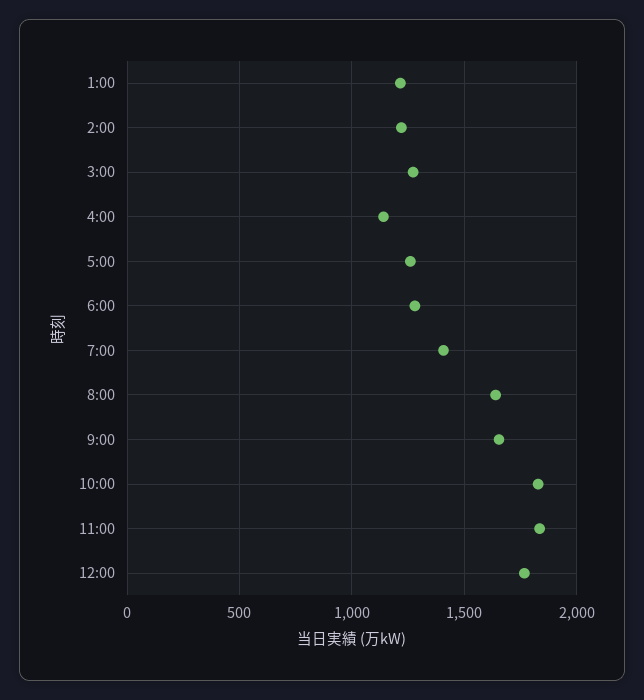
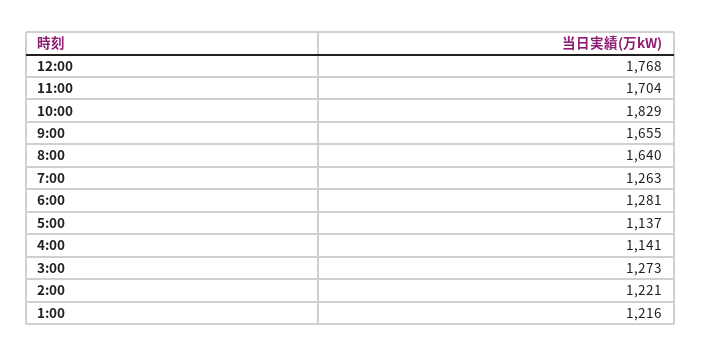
5:00: 1250 -> 1137
7:00: 1400 -> 1263
11:00: 1850 -> 1704

